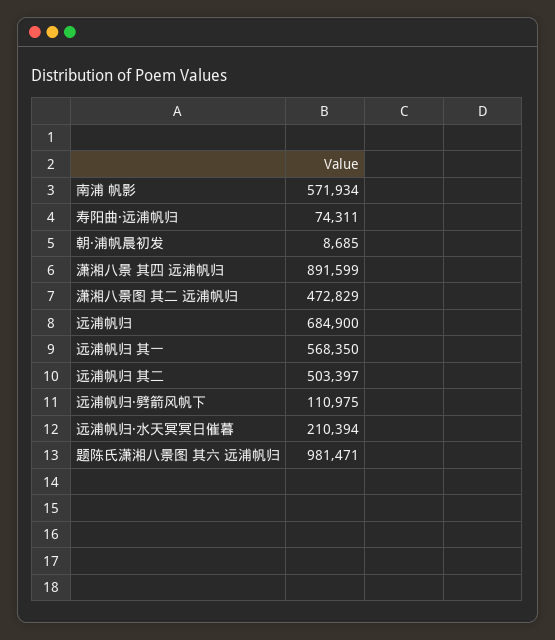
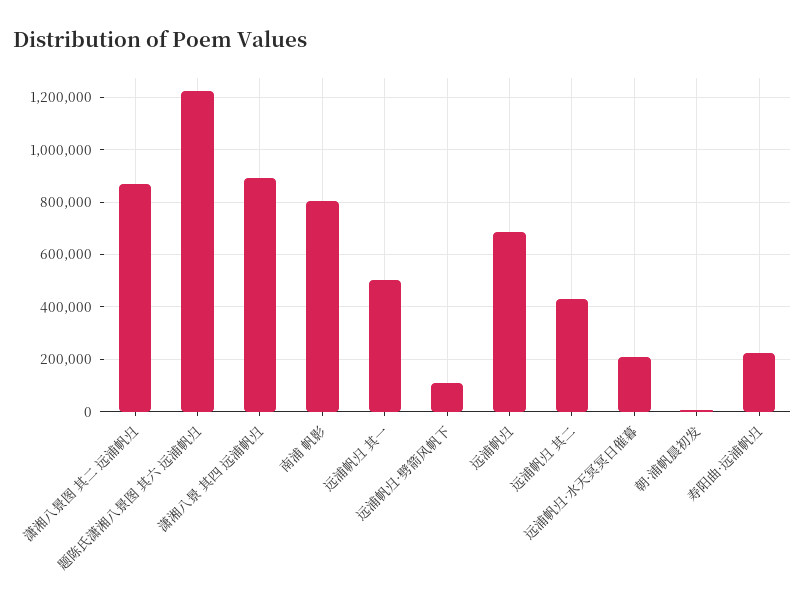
南浦 帆影: 571934 -> 800000
寿阳曲·远浦帆归: 74311 -> 225000
潇湘八景图 其二 远浦帆归: 472829 -> 875000
远浦帆归 其一: 568350 -> 500000
远浦帆归 其二: 503397 -> 425000
题陈氏潇湘八景图 其六 远浦帆归: 981471 -> 1225000

